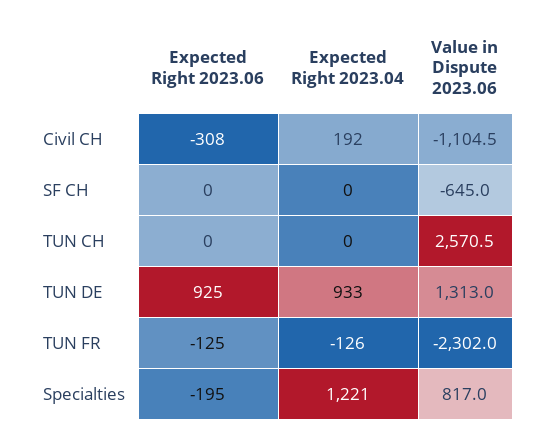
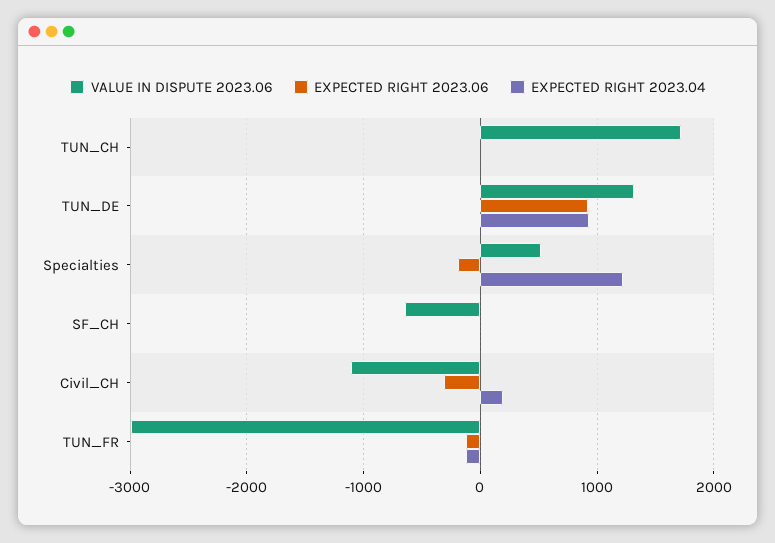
Value in Dispute 2023.06, TUN CH: 2570.5 -> 1700
Value in Dispute 2023.06, TUN FR: -2302 -> -3000
Value in Dispute 2023.06, Specialties: 817 -> 500

